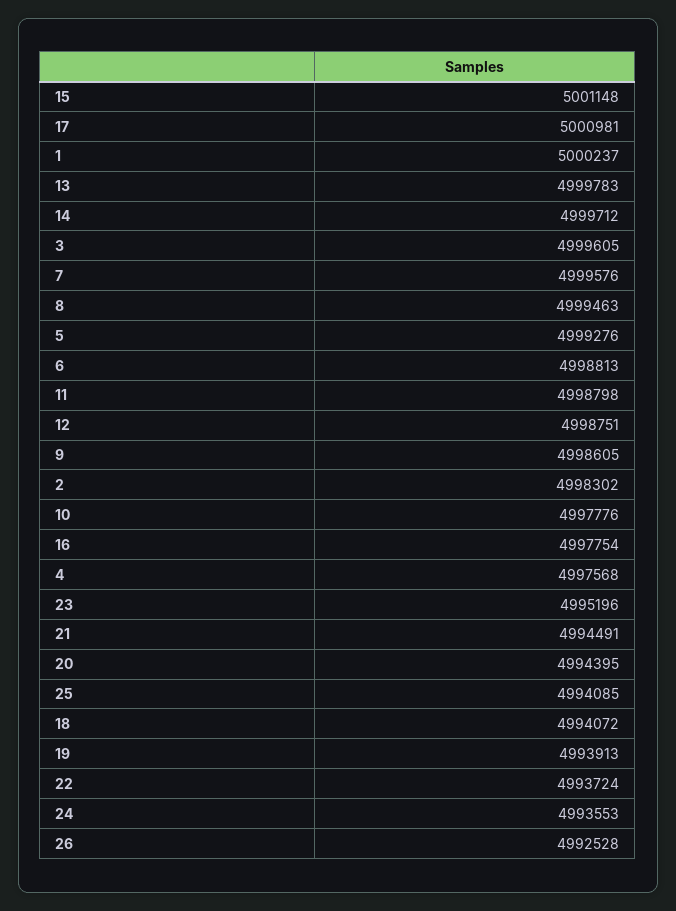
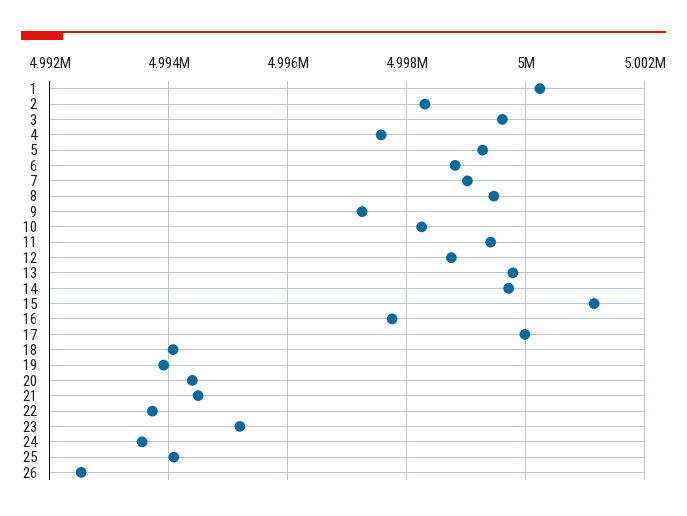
17: 5000981 -> 5000000
7: 4999576 -> 4999000
11: 4998798 -> 4999400
9: 4998605 -> 4997200
10: 4997776 -> 4998200

